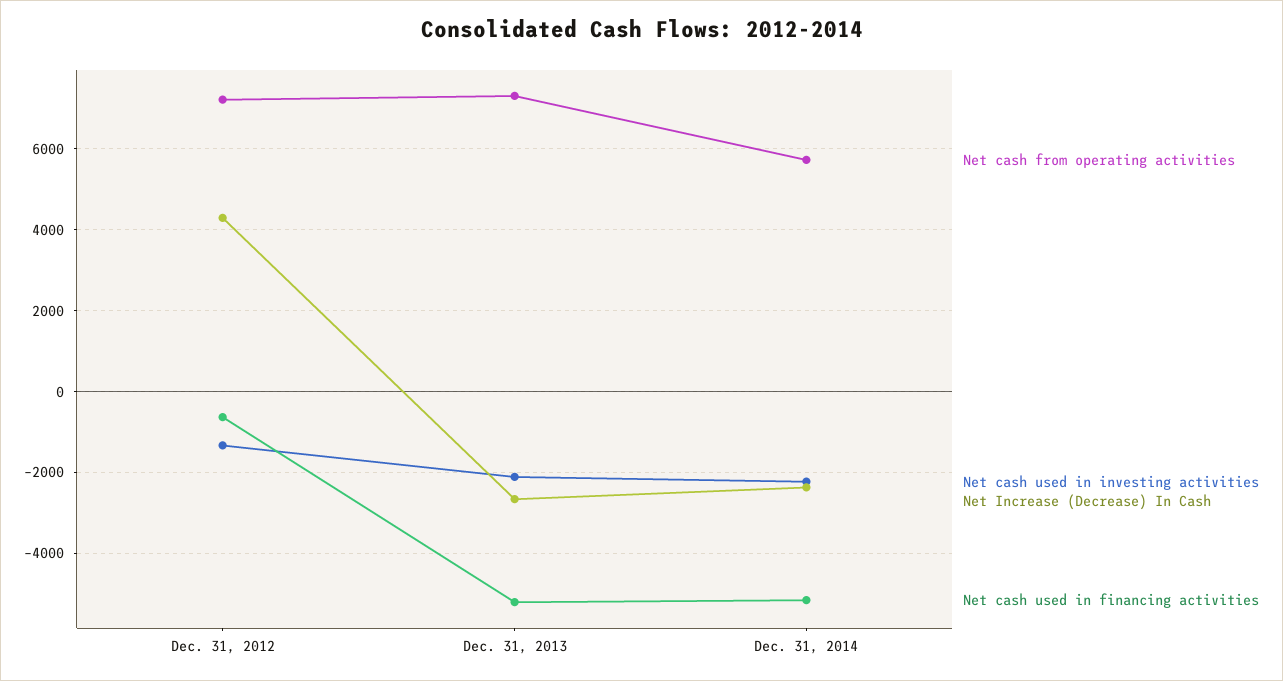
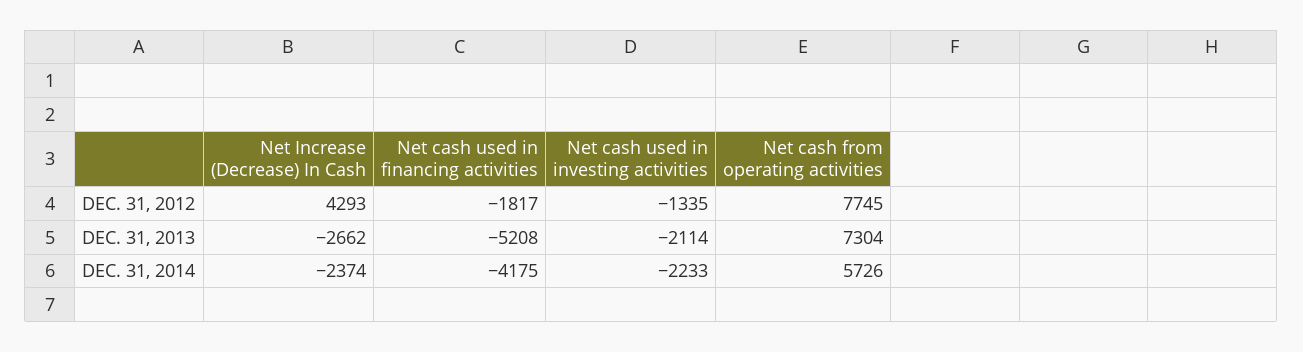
Net cash from operating activities, Dec. 31, 2012: 7200 -> 7745
Net cash used in financing activities, Dec. 31, 2012: -600 -> -1817
Net cash used in financing activities, Dec. 31, 2014: -5200 -> -4175

